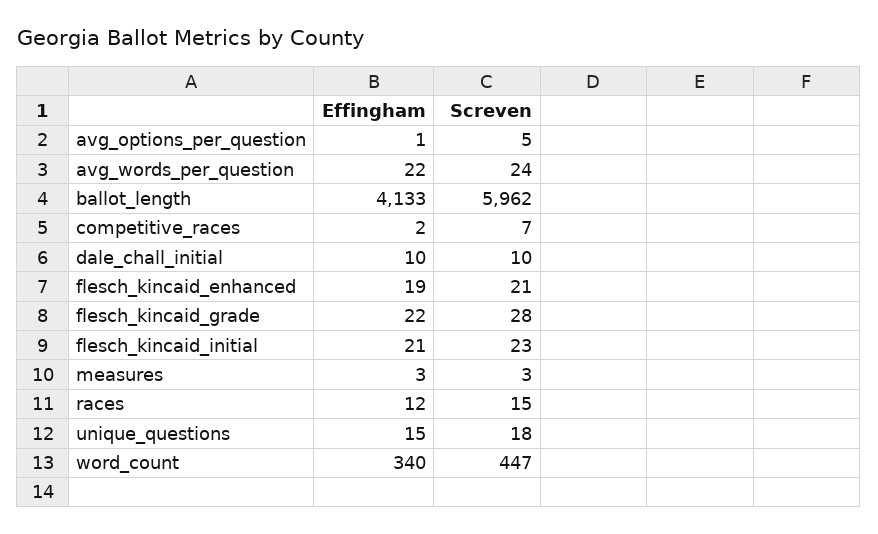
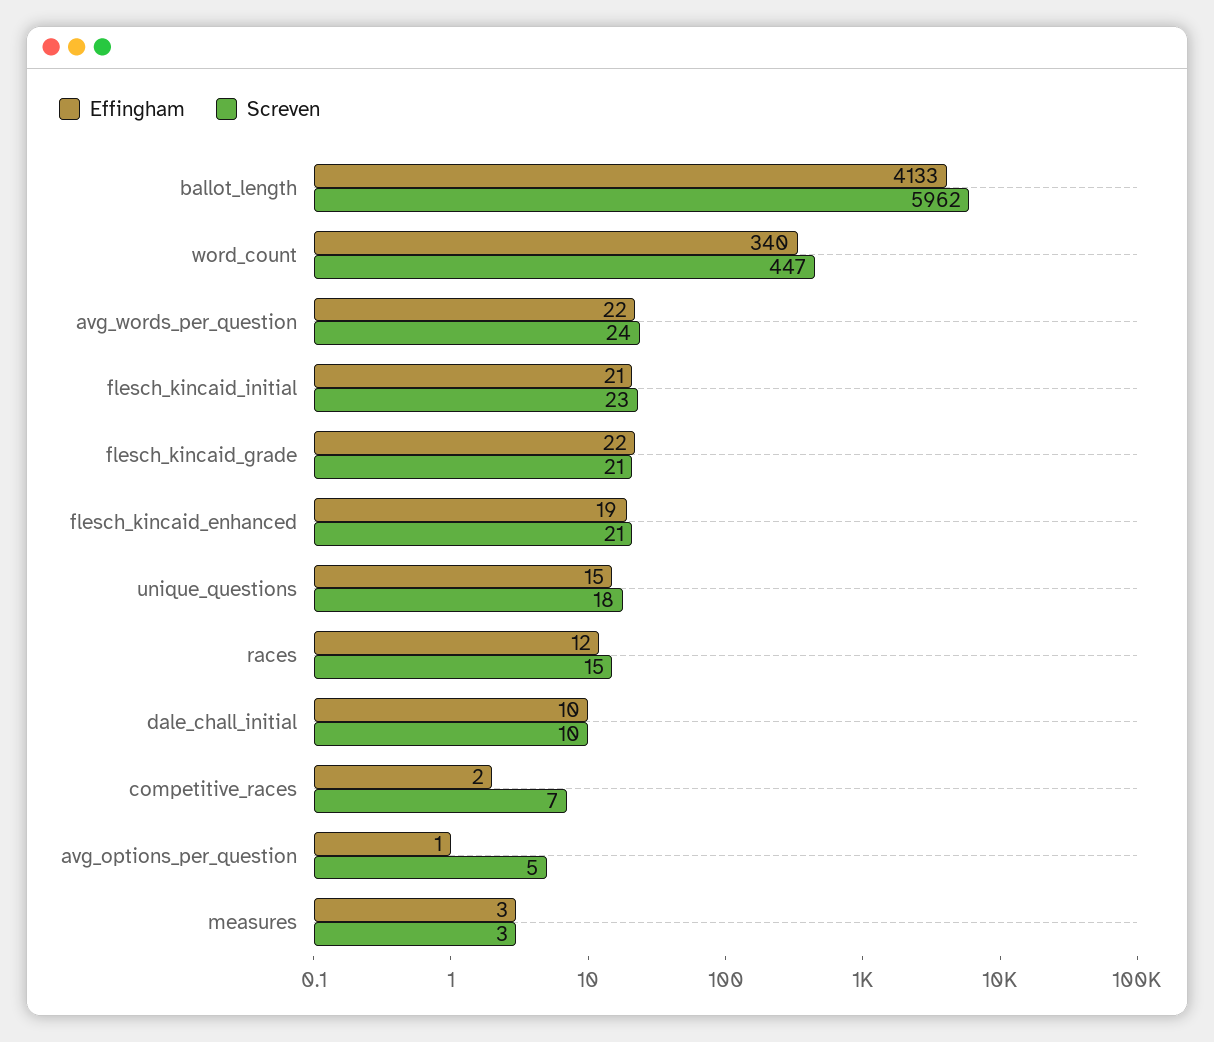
Screven, flesch_kincaid_grade: 28 -> 21

